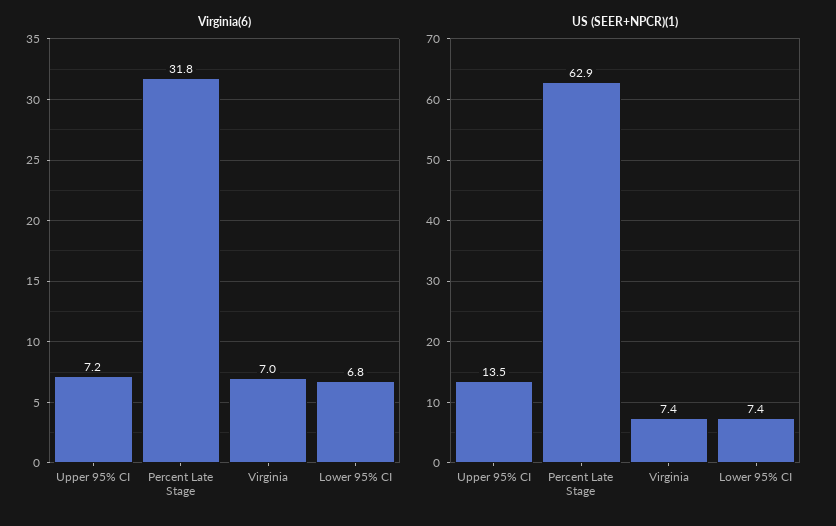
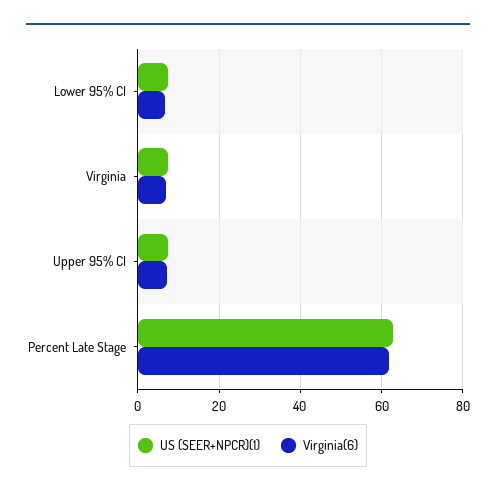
Virginia(6), Percent Late Stage: 31.8 -> 62
US (SEER+NPCR)(1), Upper 95% CI: 13.5 -> 8

